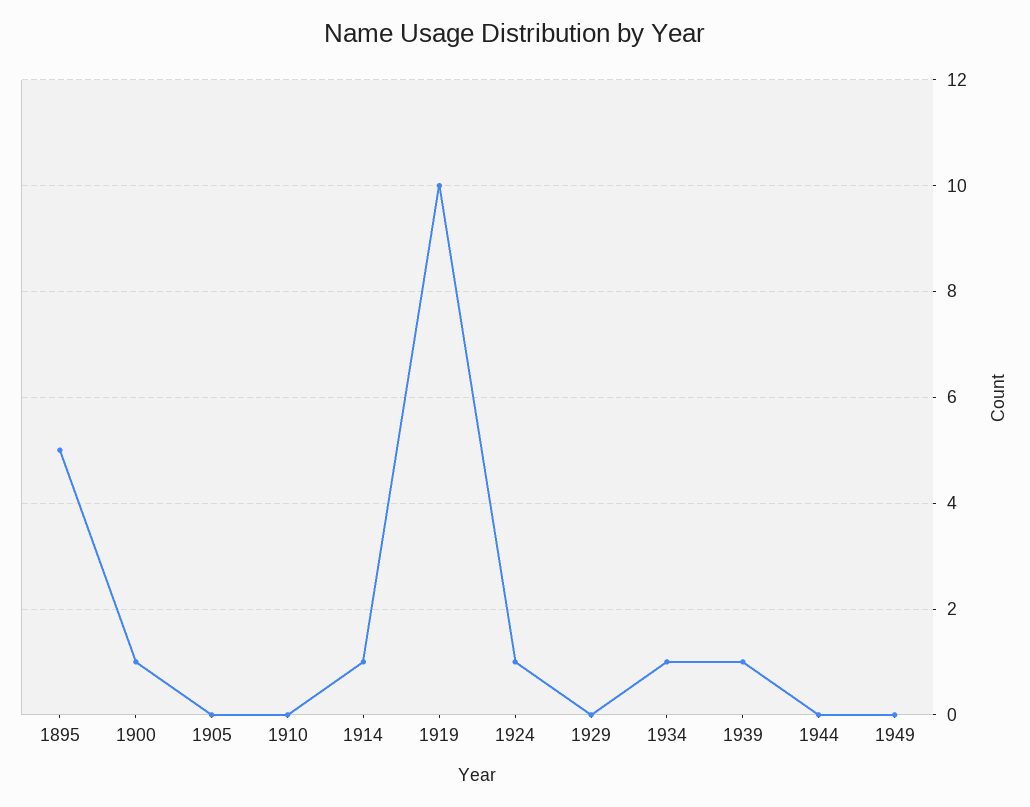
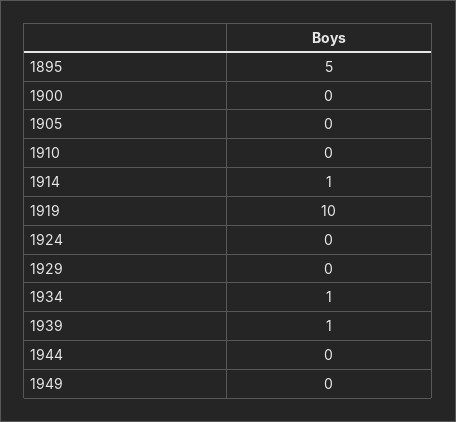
1900: 1 -> 0
1924: 1 -> 0

